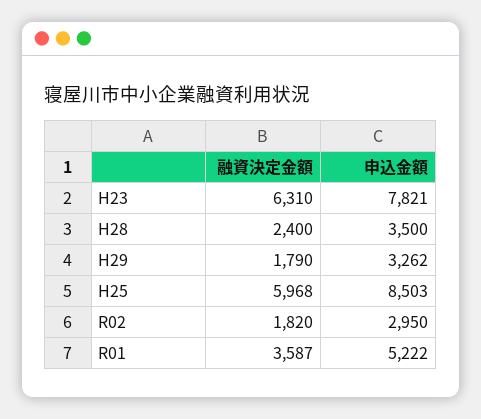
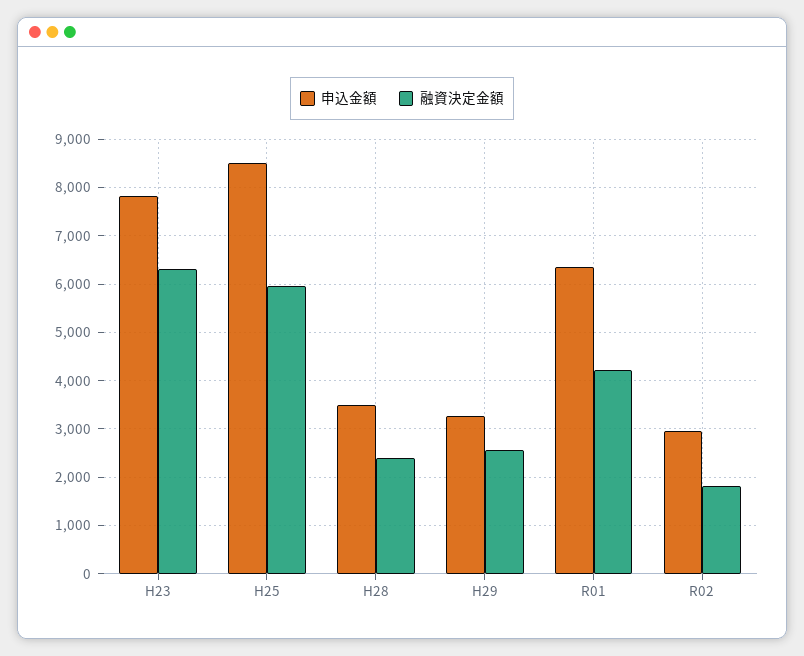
融資決定金額, H29: 1790 -> 2600
融資決定金額, R01: 3587 -> 4200
申込金額, R01: 5222 -> 6400

